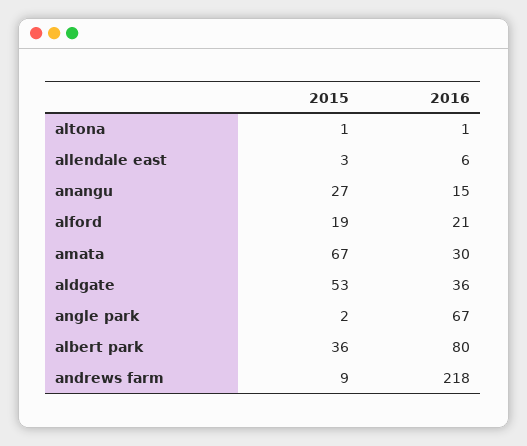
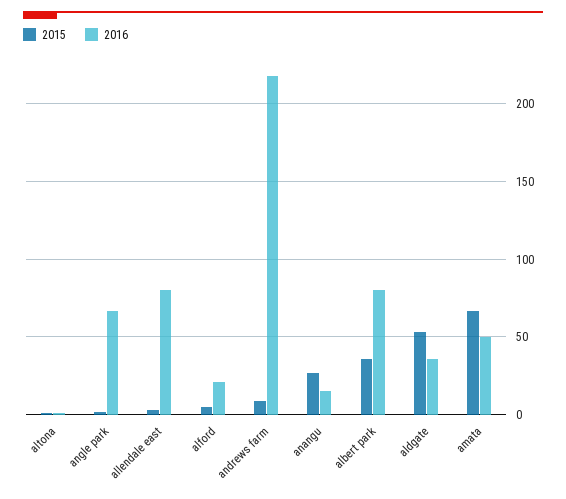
2016, allendale east: 6 -> 80
2015, alford: 19 -> 5
2016, amata: 30 -> 50

